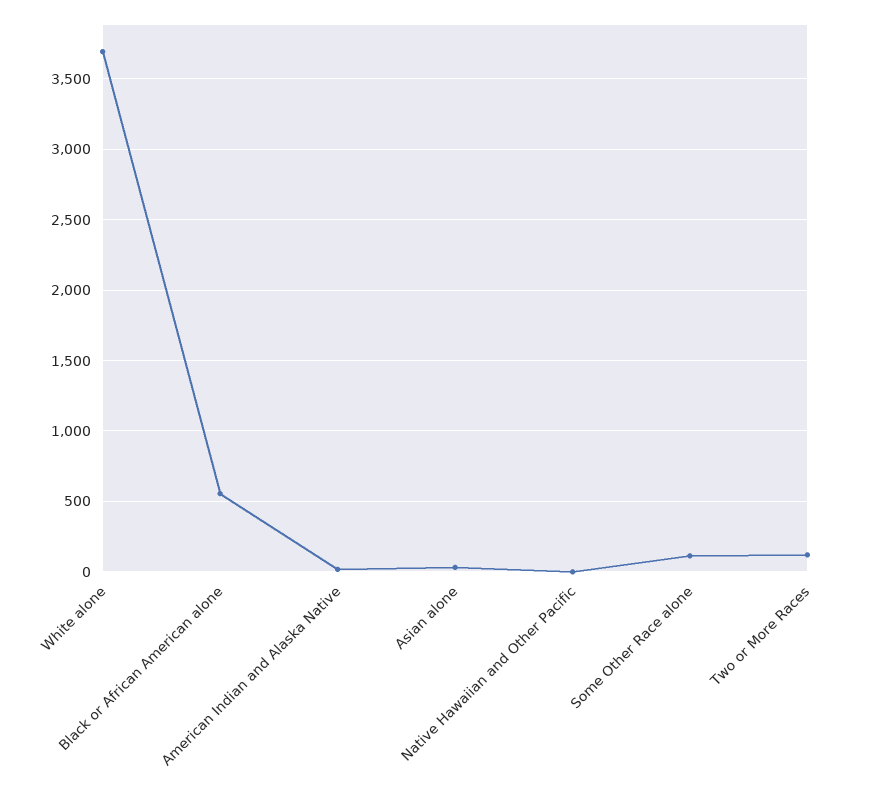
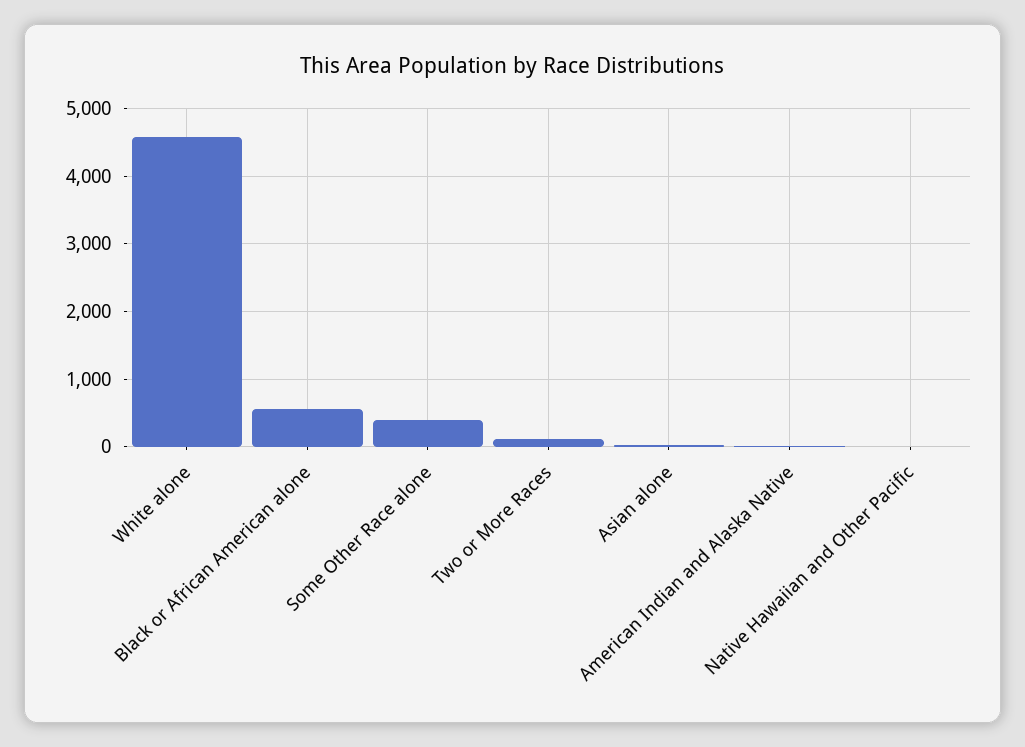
White alone: 3700 -> 4600
Some Other Race alone: 100 -> 400

